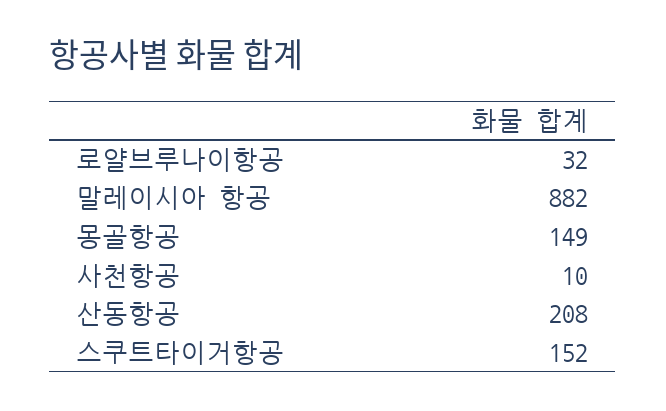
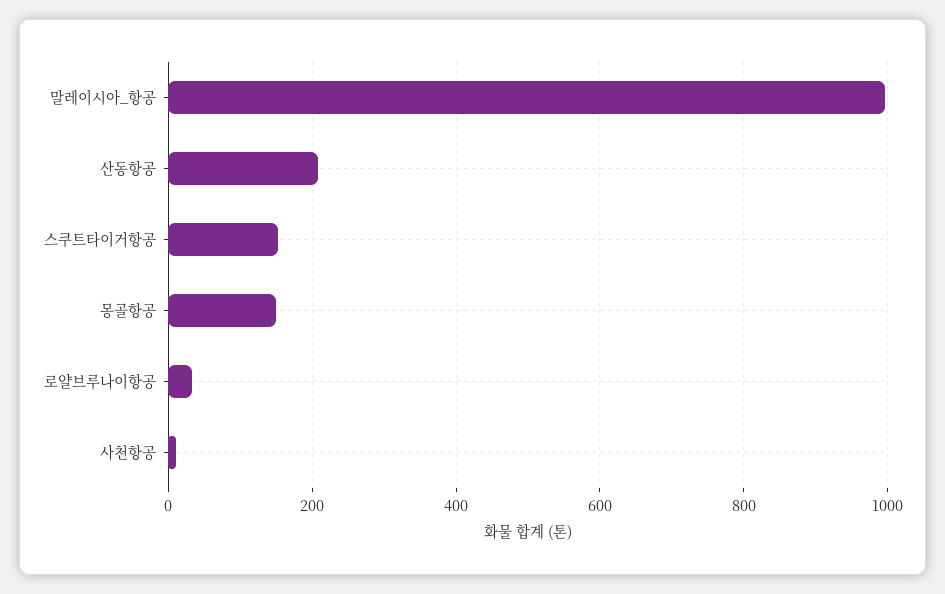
말레이시아 항공: 882 -> 1000

